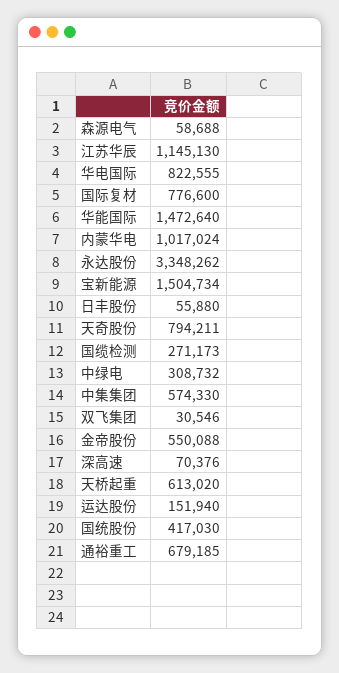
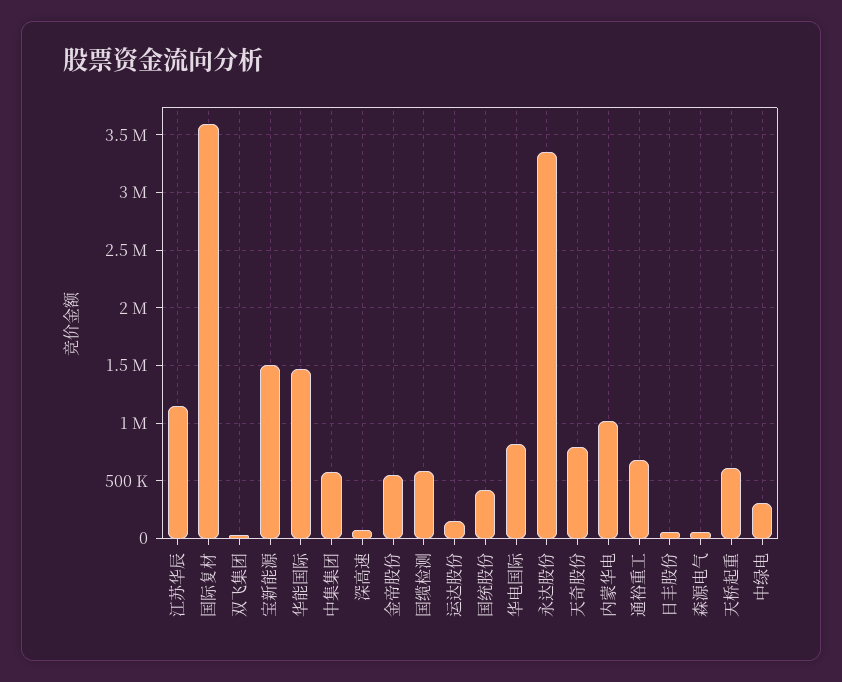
国际复材: 776600 -> 3600000
国缆检测: 271173 -> 600000

